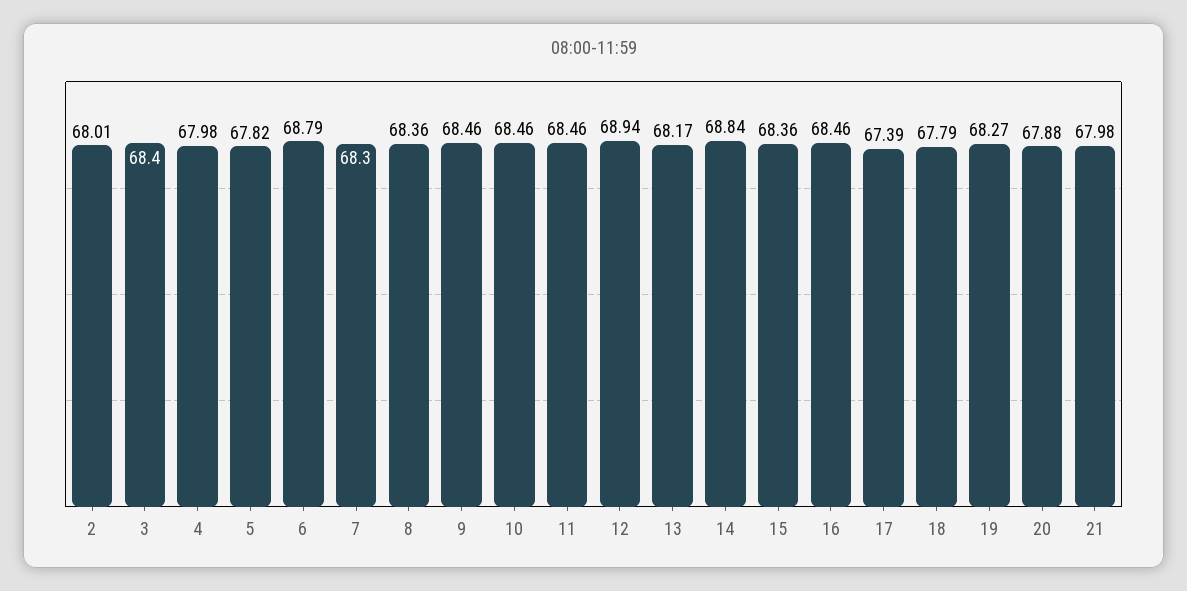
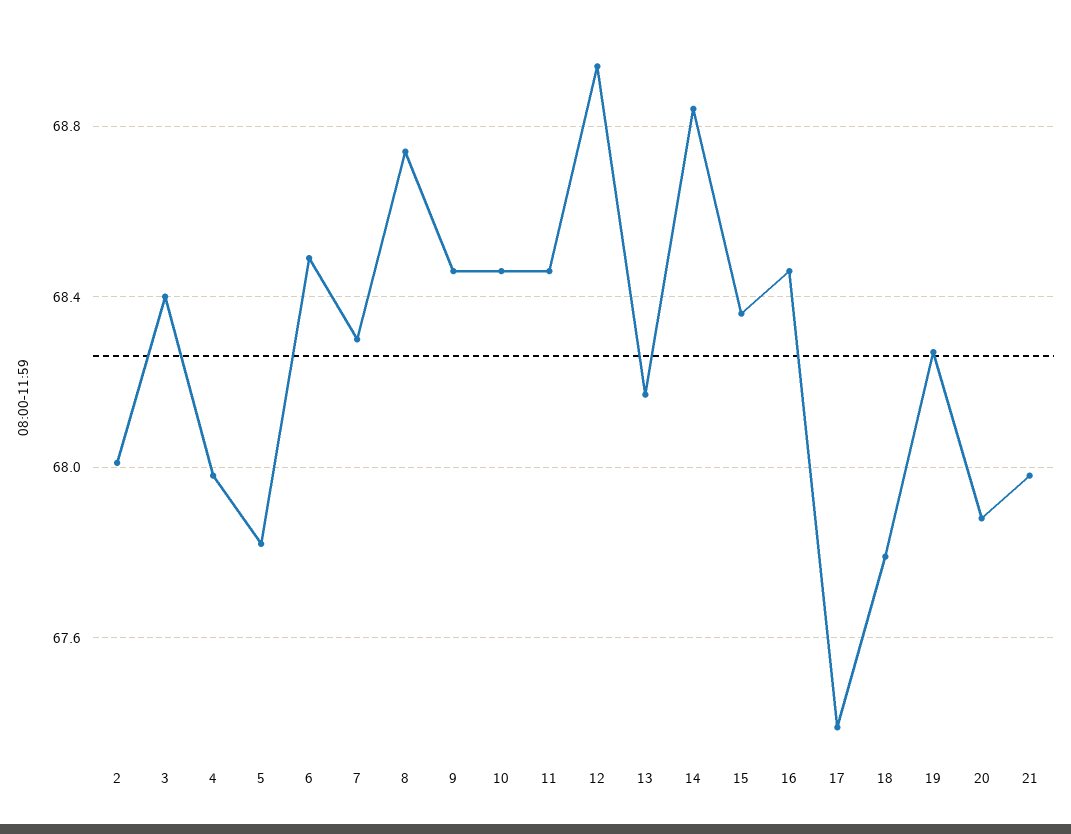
6: 68.79 -> 68.5
8: 68.36 -> 68.75

